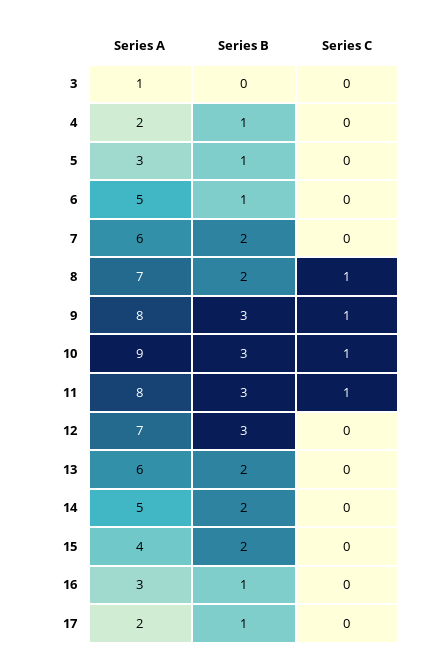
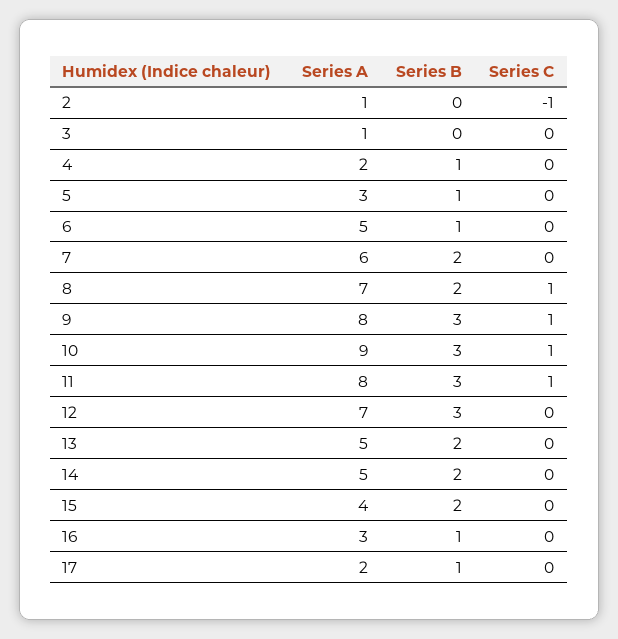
Series A, 13: 6 -> 5
Series A, 2: none -> 1
Series B, 2: none -> 0
Series C, 2: none -> -1

